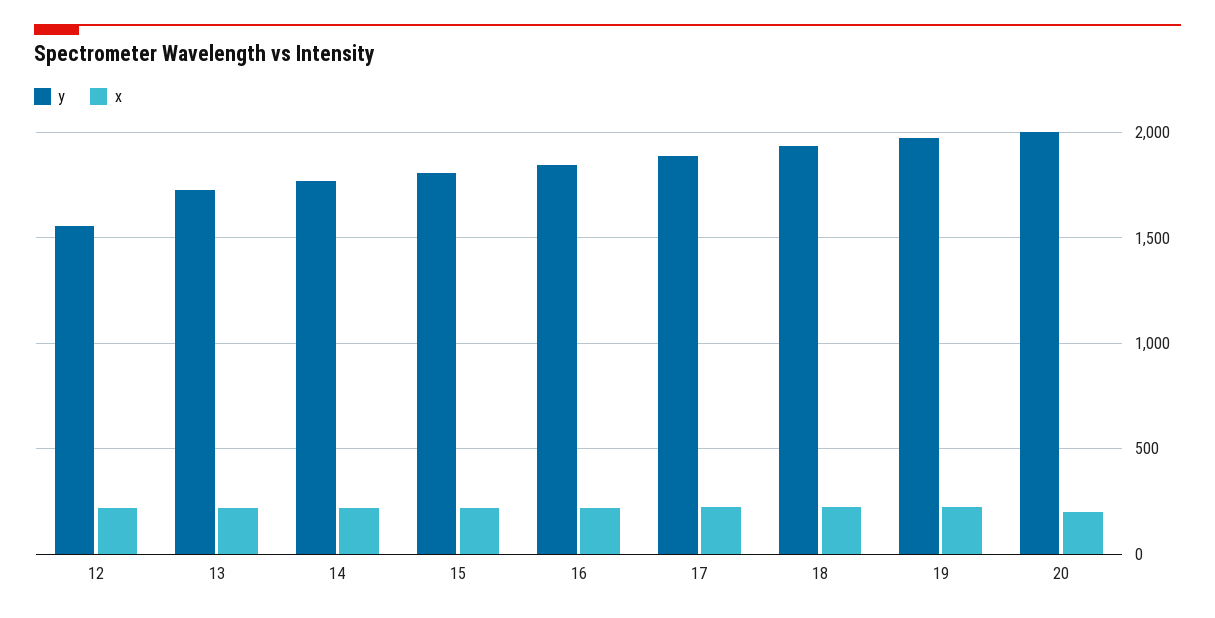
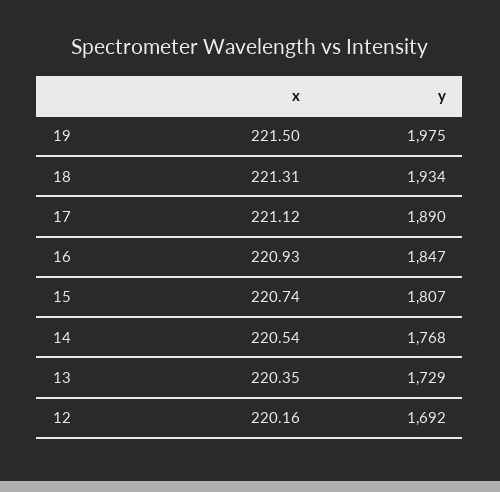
y, 12: 1550 -> 1692
y, 20: 2000 -> none
x, 20: 200 -> none

